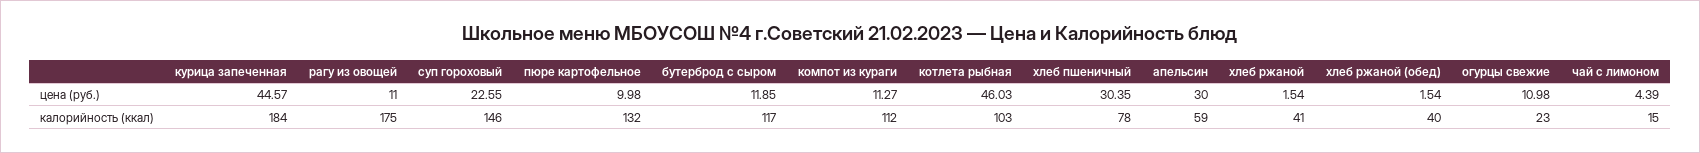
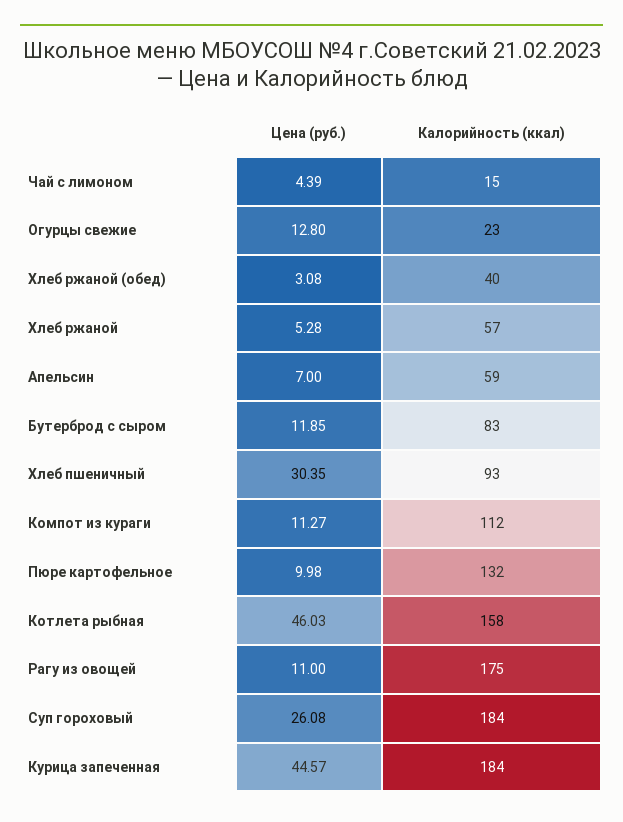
суп гороховый, цена (руб.): 22.55 -> 26.08
апельсин, цена (руб.): 30 -> 7
хлеб ржаной, цена (руб.): 1.54 -> 5.28
хлеб ржаной (обед), цена (руб.): 1.54 -> 3.08
огурцы свежие, цена (руб.): 10.98 -> 12.8
суп гороховый, калорийность (ккал): 146 -> 184
бутерброд с сыром, калорийность (ккал): 117 -> 83
котлета рыбная, калорийность (ккал): 103 -> 158
хлеб пшеничный, калорийность (ккал): 78 -> 93
хлеб ржаной, калорийность (ккал): 41 -> 57

